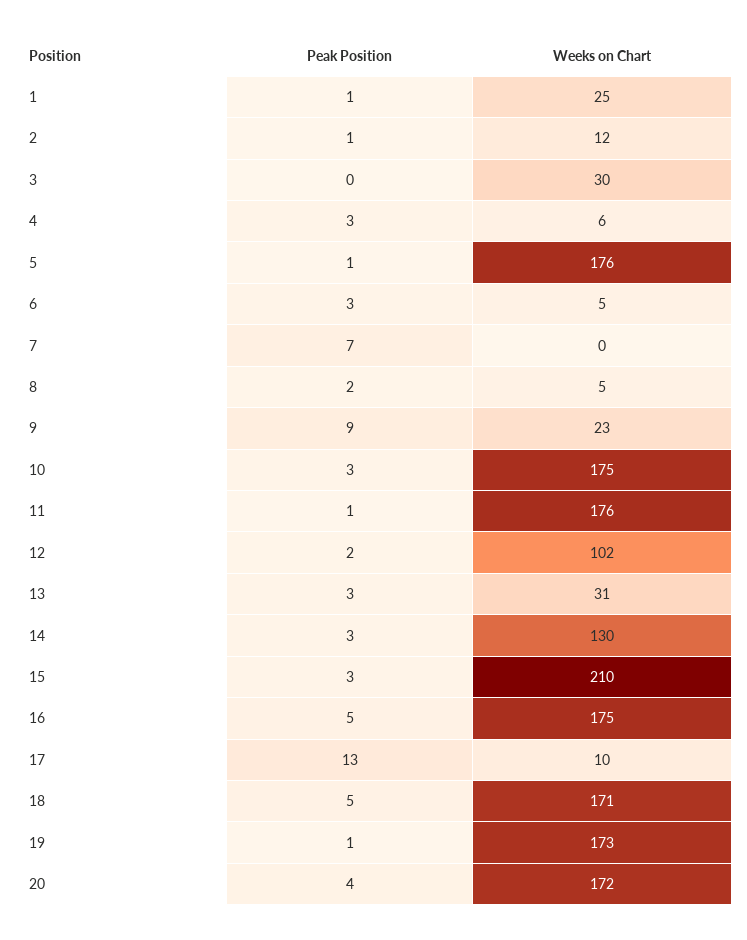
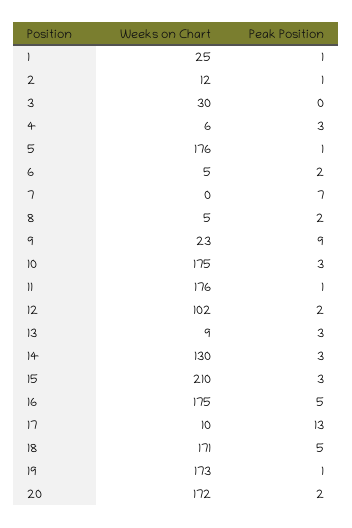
Peak Position, 6: 3 -> 2
Weeks on Chart, 13: 31 -> 9
Peak Position, 20: 4 -> 2

